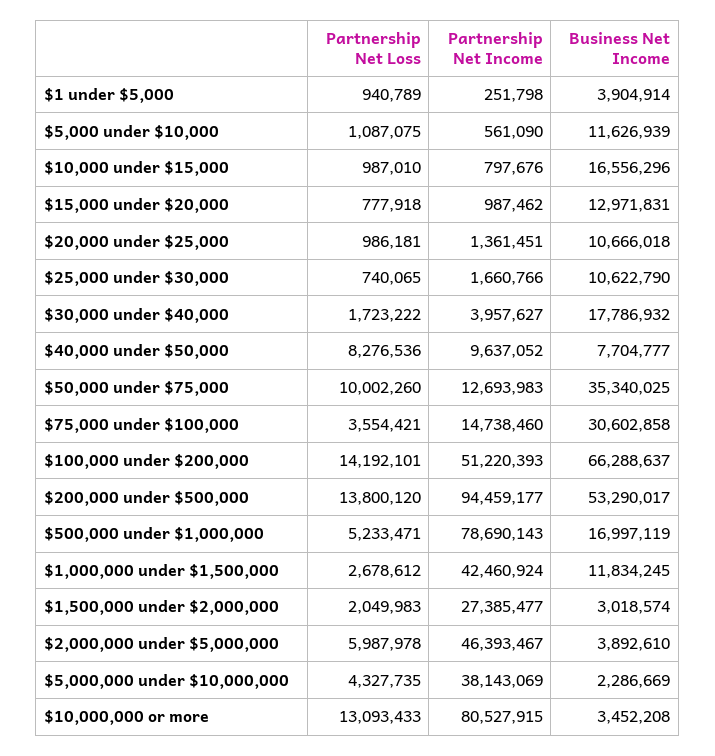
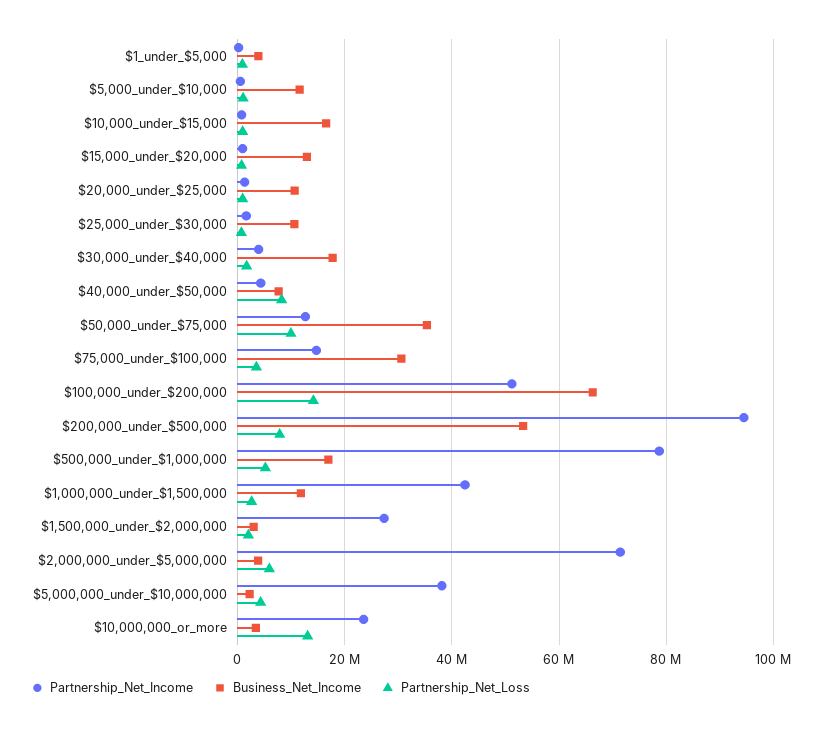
Partnership Net Income, $40,000 under $50,000: 9637052 -> 4000000
Partnership Net Loss, $200,000 under $500,000: 13800120 -> 8000000
Partnership Net Income, $2,000,000 under $5,000,000: 46393467 -> 72000000
Partnership Net Income, $10,000,000 or more: 80527915 -> 24000000

